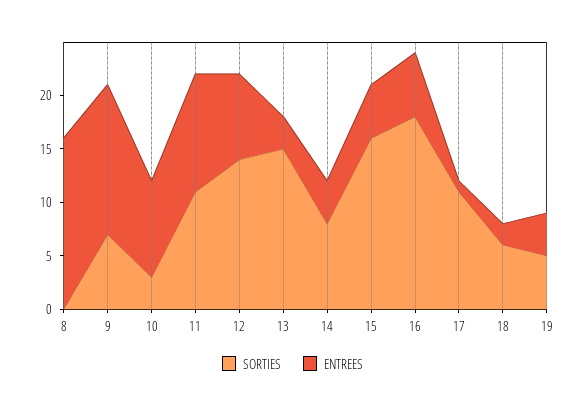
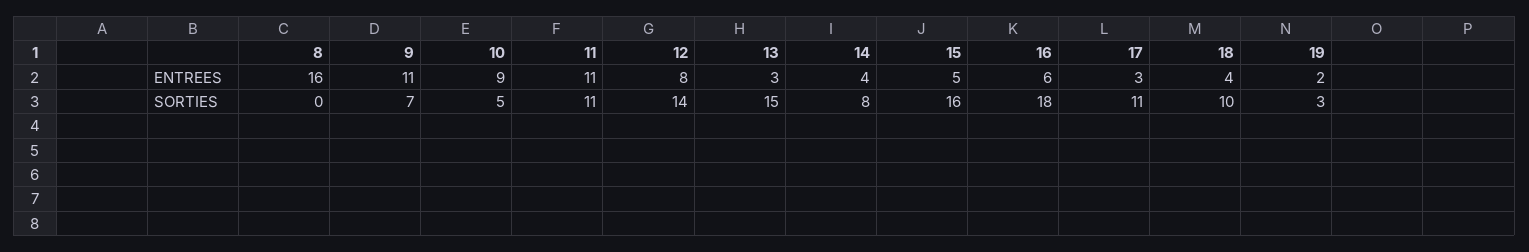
ENTREES, 9: 14 -> 11
SORTIES, 10: 3 -> 5
ENTREES, 17: 1 -> 3
SORTIES, 18: 6 -> 10
ENTREES, 18: 2 -> 4
SORTIES, 19: 5 -> 3
ENTREES, 19: 4 -> 2

